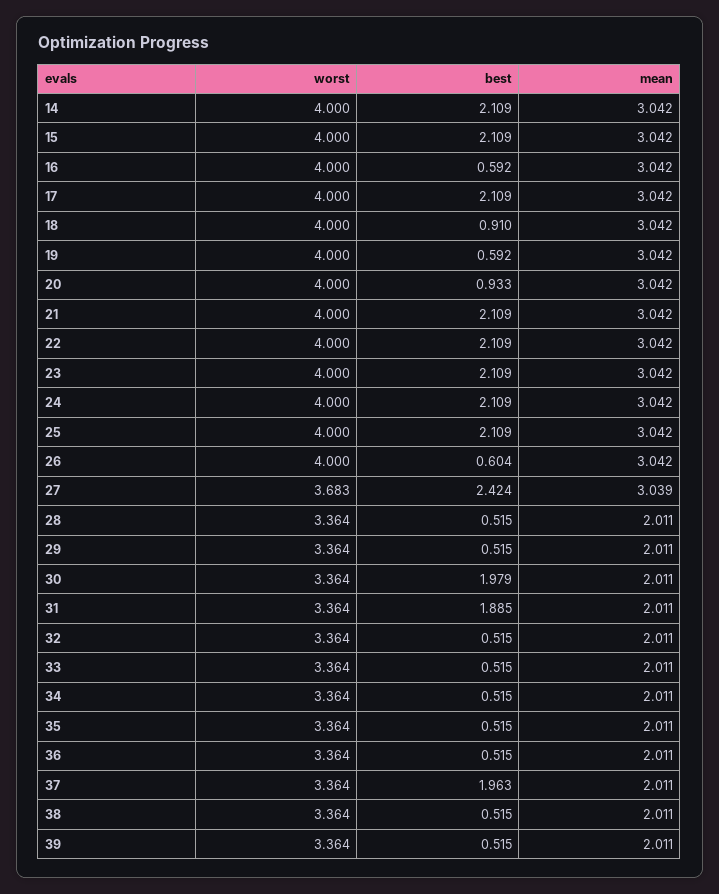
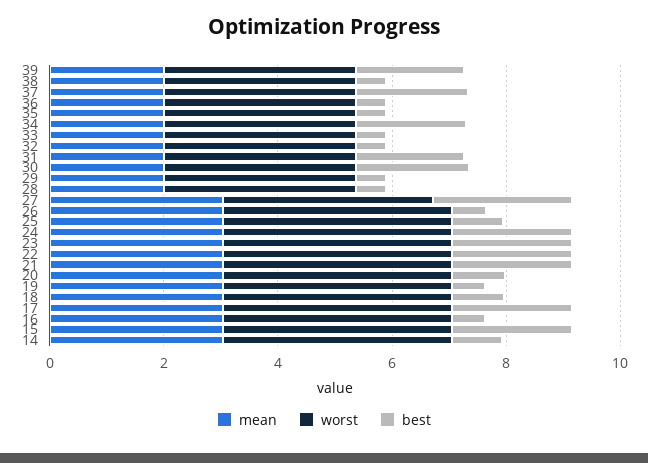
best, 14: 2.109 -> 1
best, 25: 2.109 -> 1
best, 34: 0.515 -> 2
best, 39: 0.515 -> 2

